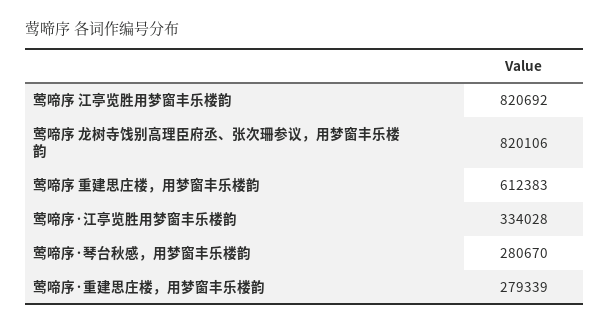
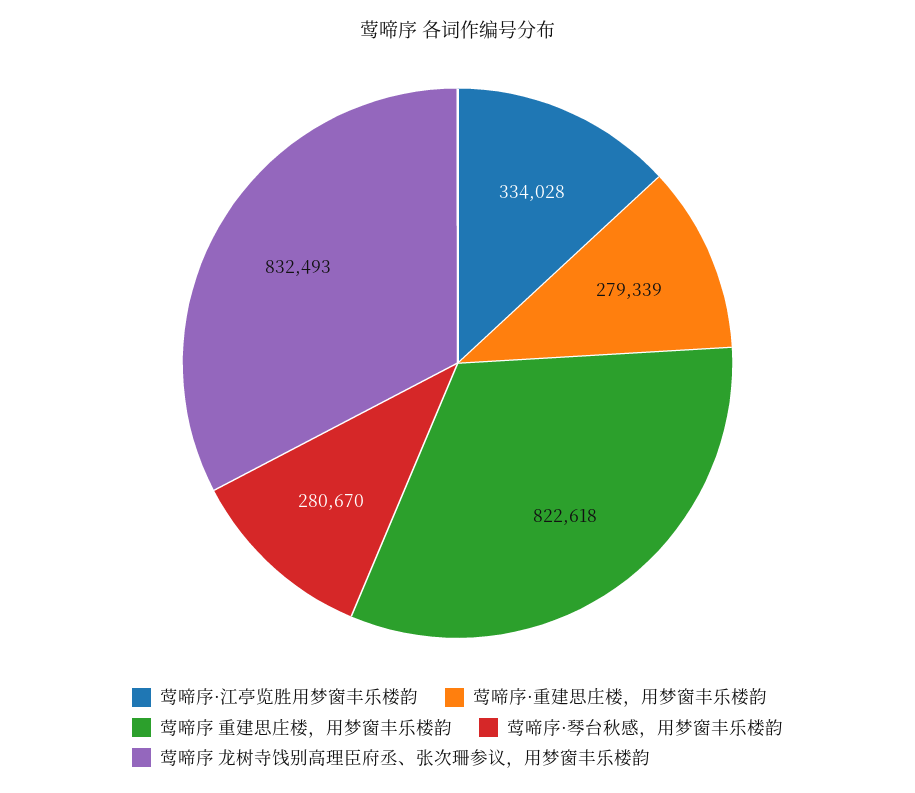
莺啼序 江亭览胜用梦窗丰乐楼韵: 820692 -> none
莺啼序 龙树寺饯别高理臣府丞、张次珊参议，用梦窗丰乐楼韵: 820106 -> 832493
莺啼序 重建思庄楼，用梦窗丰乐楼韵: 612383 -> 822618

